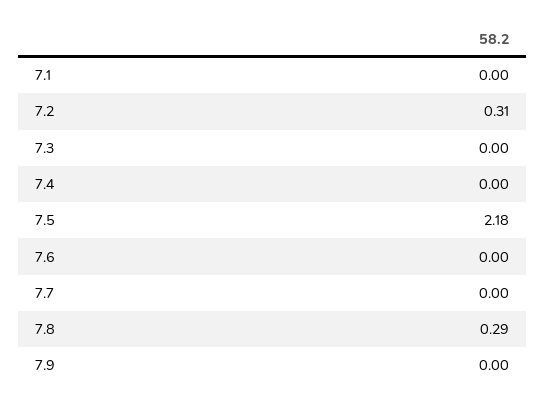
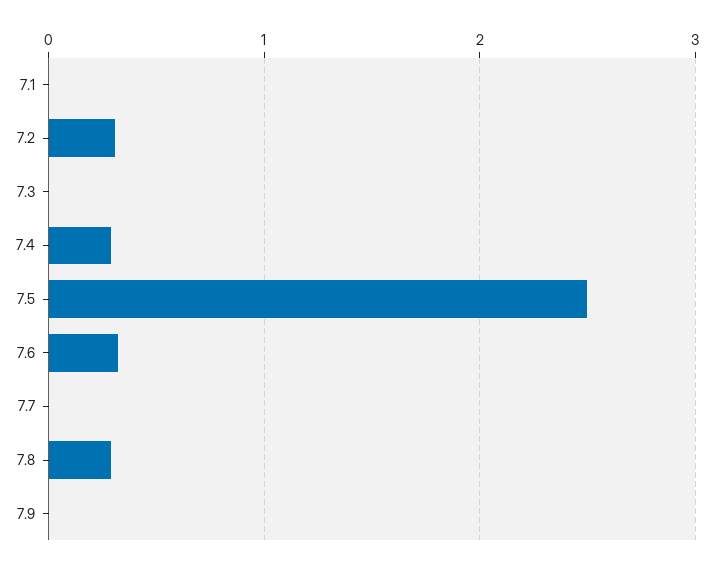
7.4: 0 -> 0.3
7.5: 2.18 -> 2.5
7.6: 0 -> 0.3

